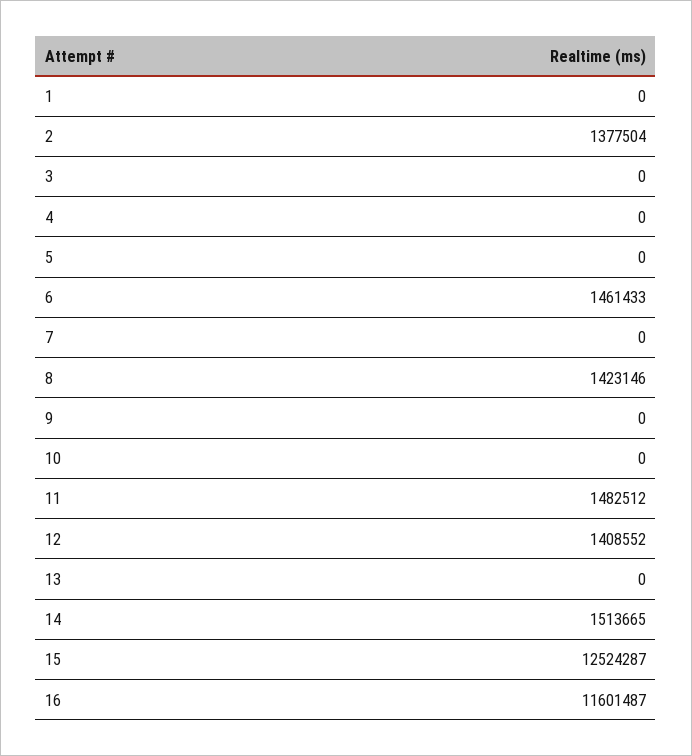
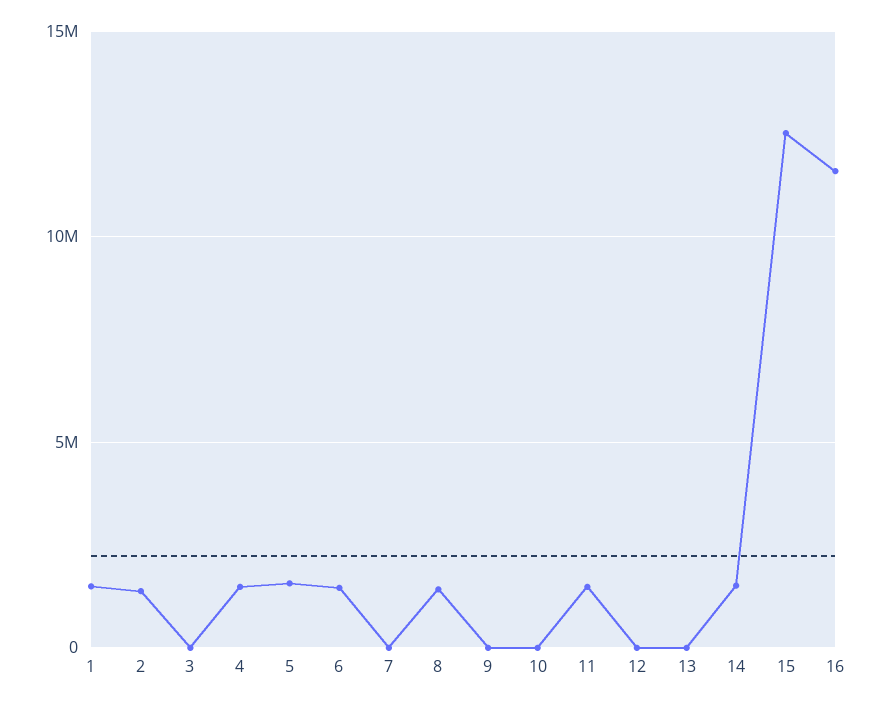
1: 0 -> 1500000
4: 0 -> 1500000
5: 0 -> 1500000
12: 1408552 -> 0

